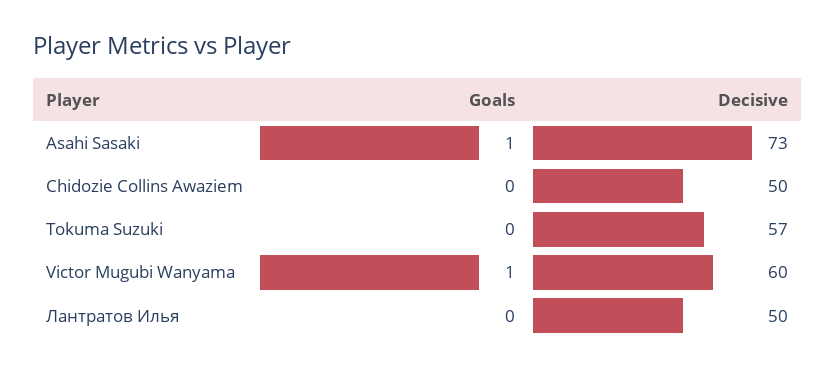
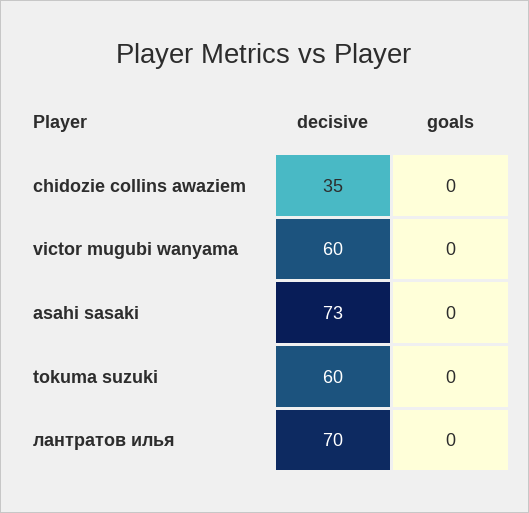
Goals, Asahi Sasaki: 1 -> 0
Decisive, Chidozie Collins Awaziem: 50 -> 35
Decisive, Tokuma Suzuki: 57 -> 60
Goals, Victor Mugubi Wanyama: 1 -> 0
Decisive, Лантратов Илья: 50 -> 70

